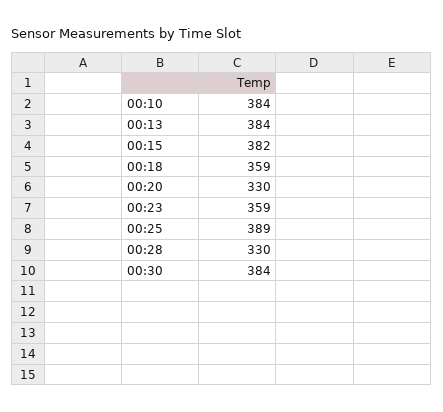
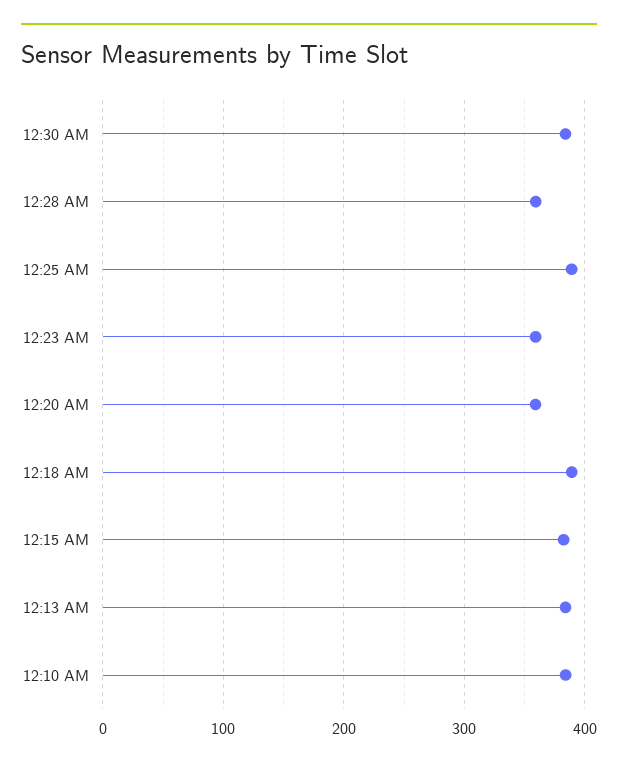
00:18: 359 -> 390
00:20: 330 -> 360
00:28: 330 -> 360

